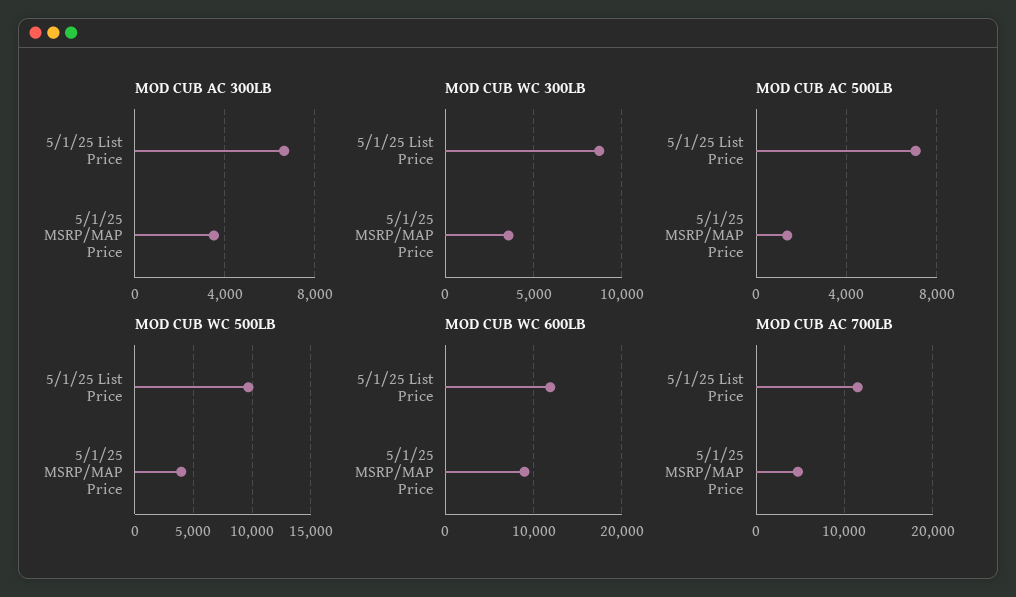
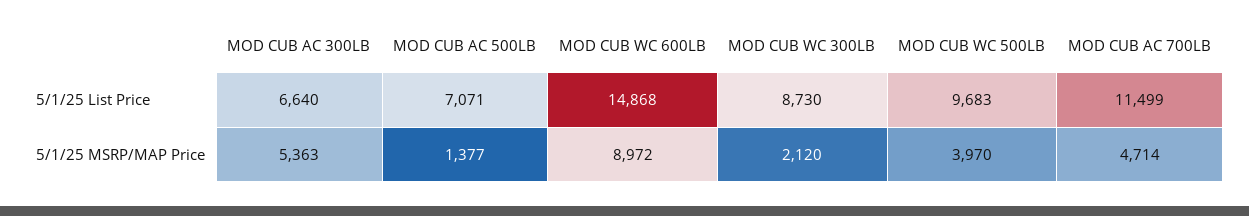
MOD CUB AC 300LB, 5/1/25 MSRP/MAP Price: 3500 -> 5363
MOD CUB WC 300LB, 5/1/25 MSRP/MAP Price: 3500 -> 2120
MOD CUB WC 600LB, 5/1/25 List Price: 12000 -> 14868

